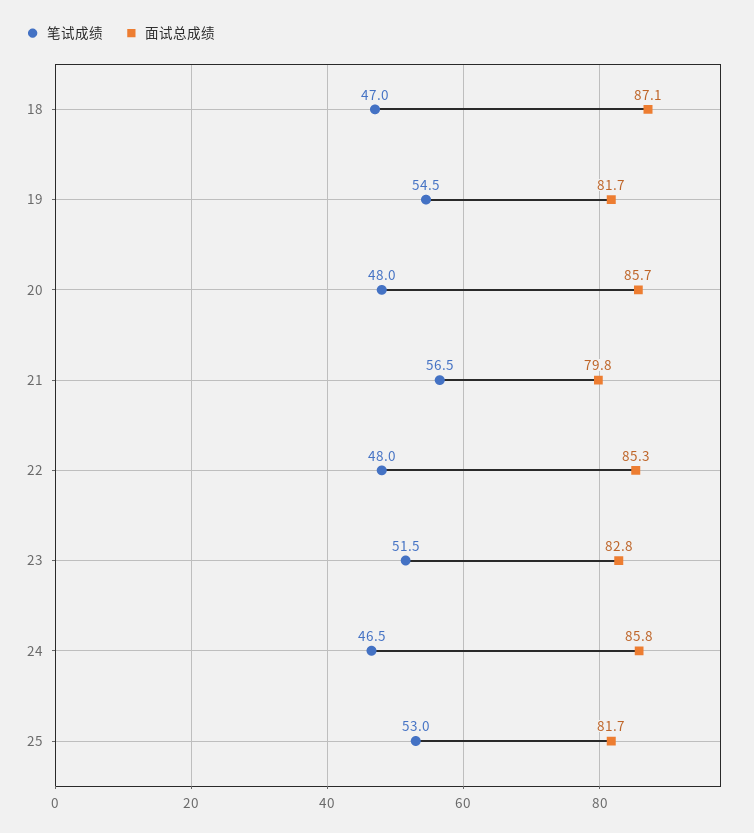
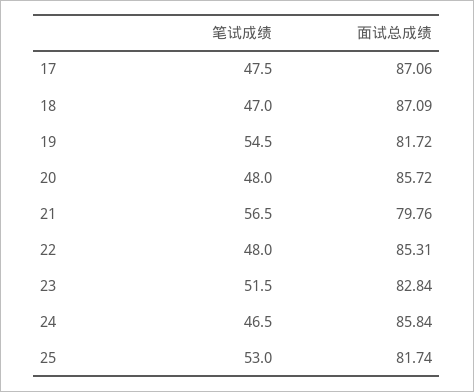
笔试成绩, 17: none -> 47.5
面试总成绩, 17: none -> 87.06

